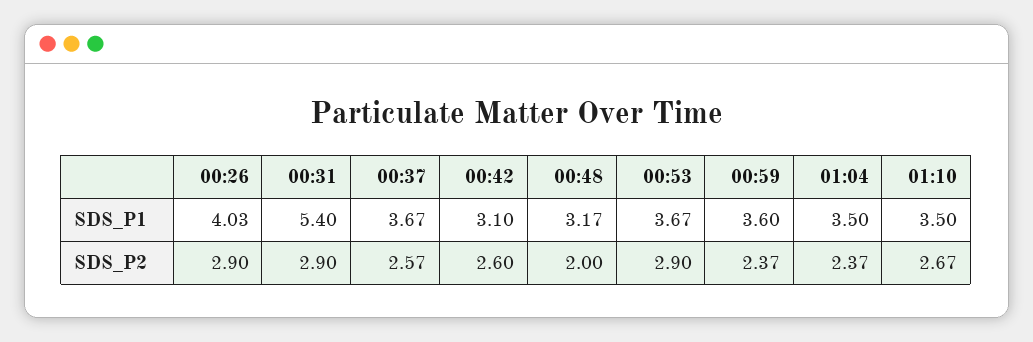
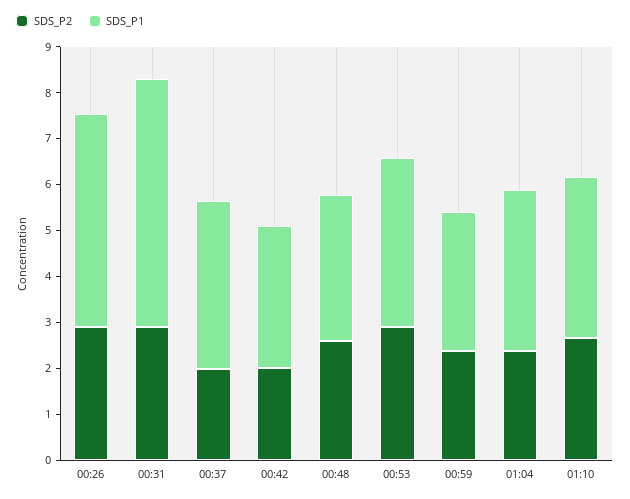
SDS_P1, 00:26: 4.03 -> 4.6
SDS_P1, 00:59: 3.6 -> 3
SDS_P2, 00:37: 2.57 -> 2
SDS_P2, 00:42: 2.6 -> 2
SDS_P2, 00:48: 2 -> 2.6

